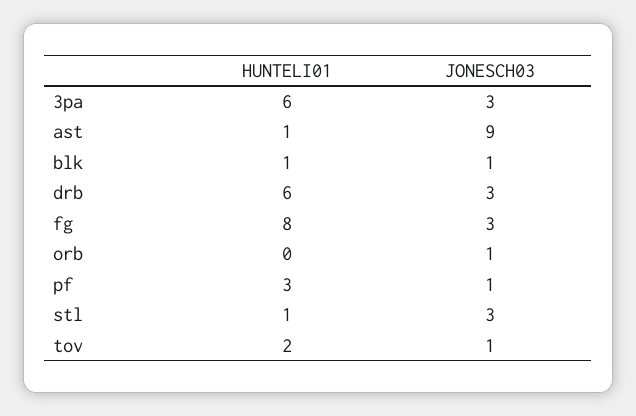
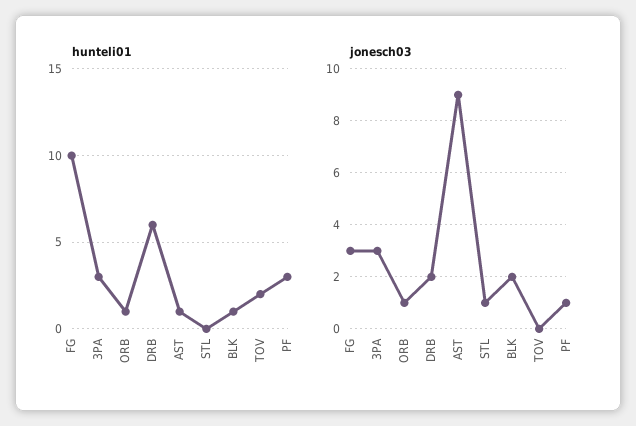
HUNTELI01, 3pa: 6 -> 3
JONESCH03, blk: 1 -> 2
JONESCH03, drb: 3 -> 2
HUNTELI01, fg: 8 -> 10
HUNTELI01, orb: 0 -> 1
HUNTELI01, stl: 1 -> 0
JONESCH03, stl: 3 -> 1
JONESCH03, tov: 1 -> 0

